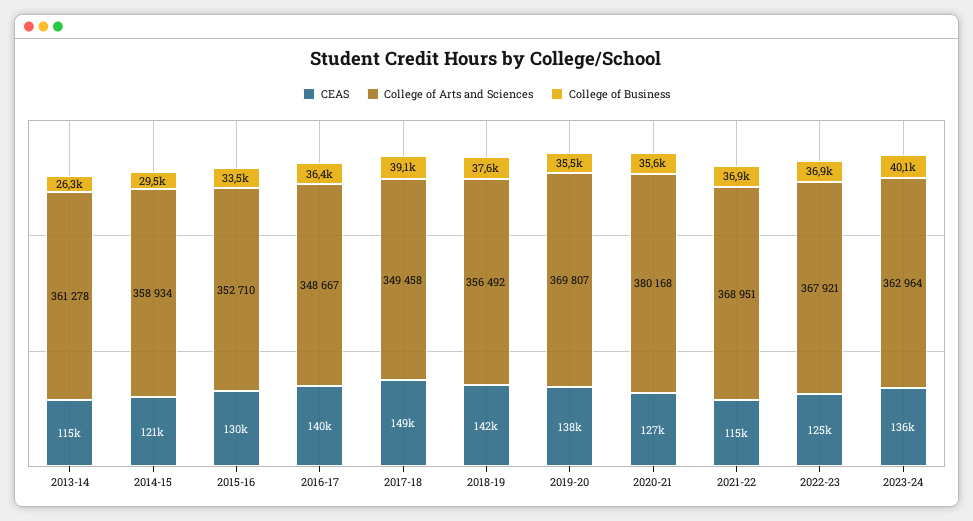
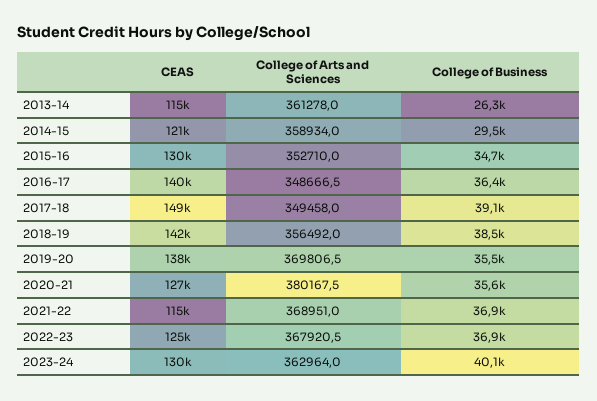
College of Business, 2015-16: 33500 -> 34700
College of Business, 2018-19: 37600 -> 38500
CEAS, 2023-24: 136000 -> 130000

